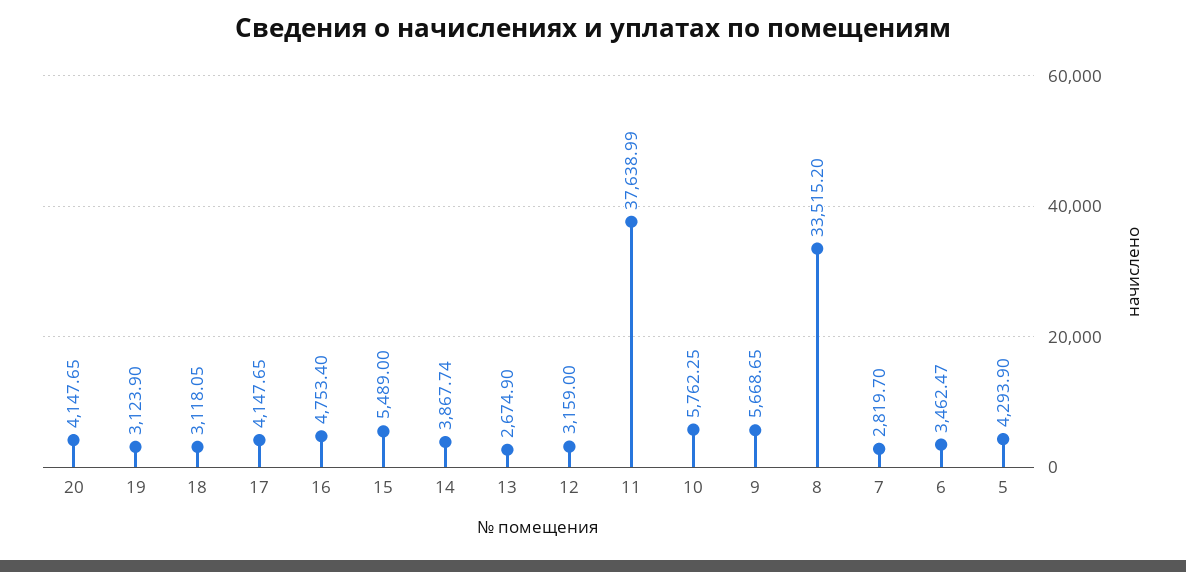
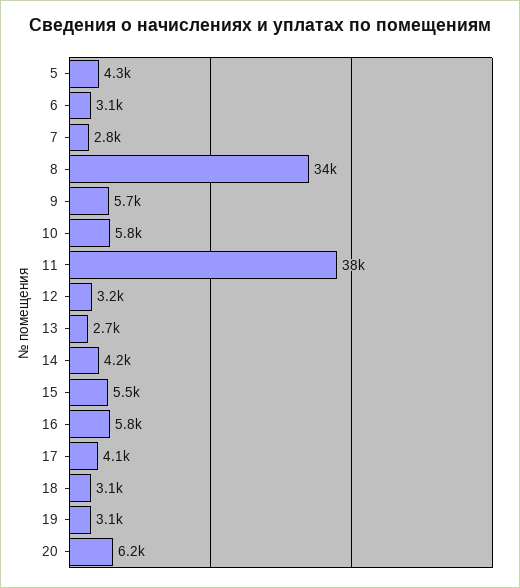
20: 4147.65 -> 6200
16: 4753.4 -> 5800
14: 3867.74 -> 4200
6: 3462.47 -> 3100

